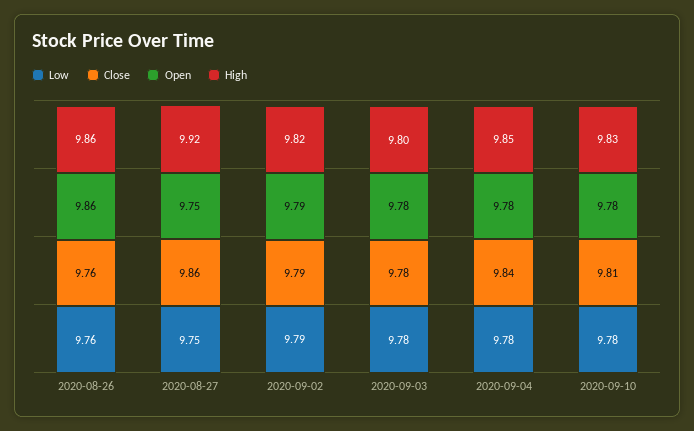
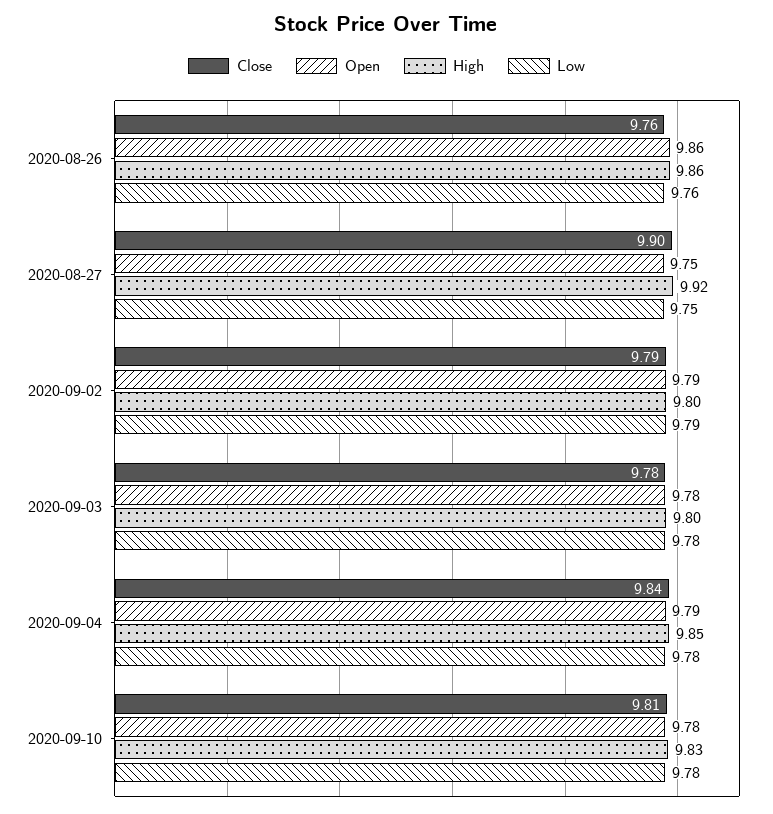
Close, 2020-08-27: 9.86 -> 9.9
High, 2020-09-02: 9.82 -> 9.8
Open, 2020-09-04: 9.78 -> 9.79

